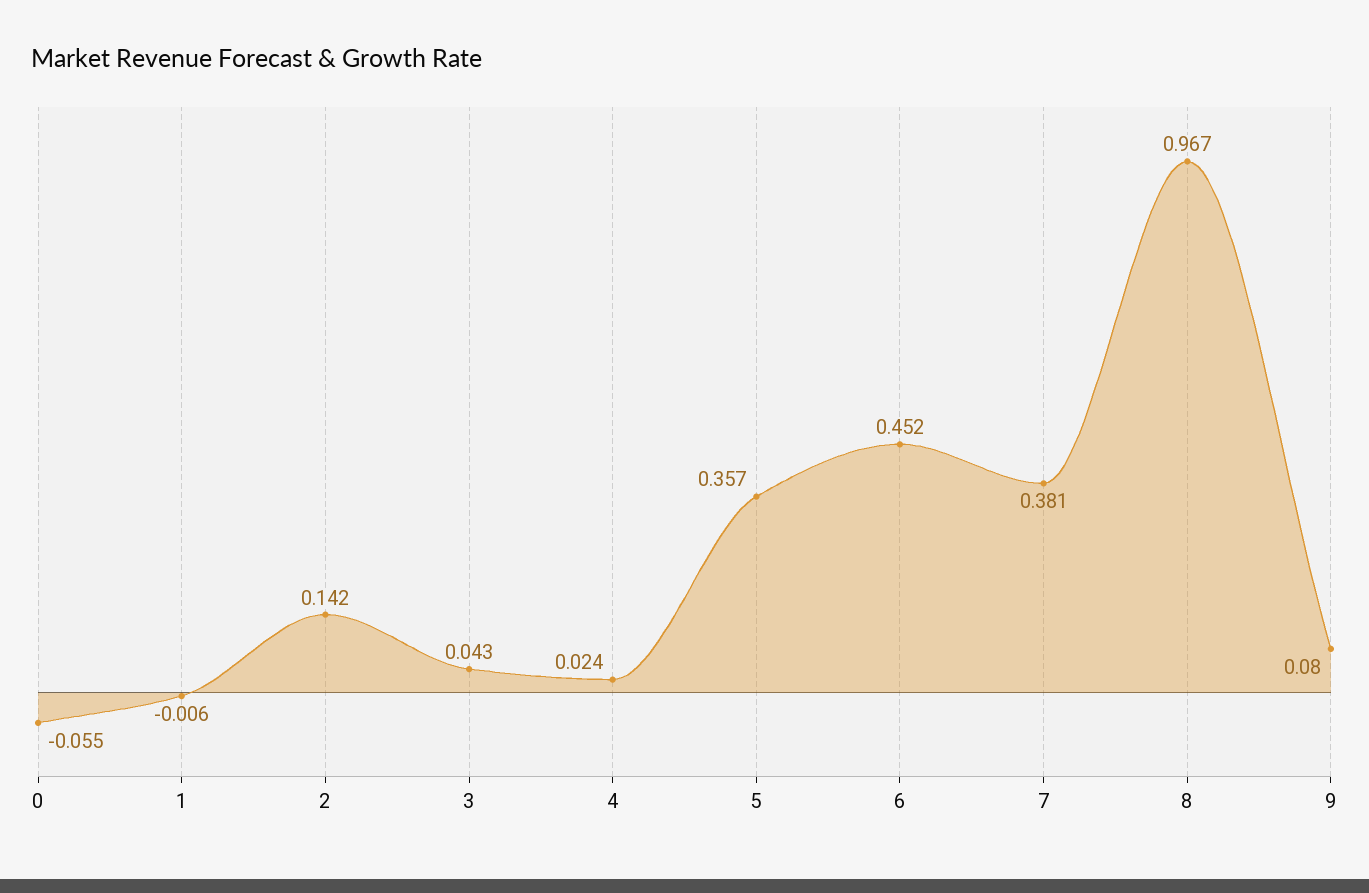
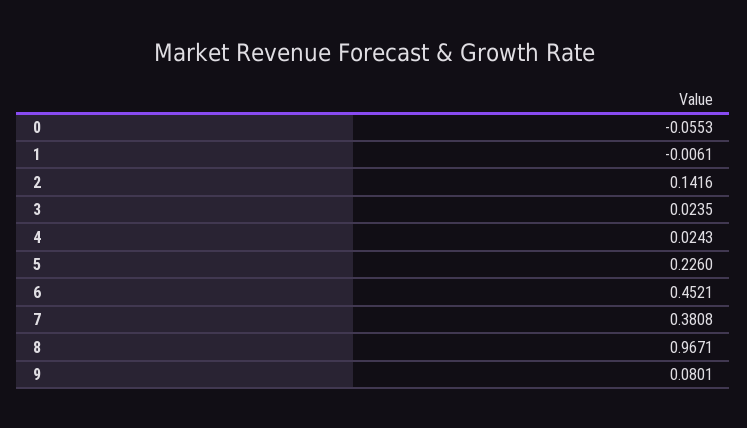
3: 0.043 -> 0.0235
5: 0.357 -> 0.226

